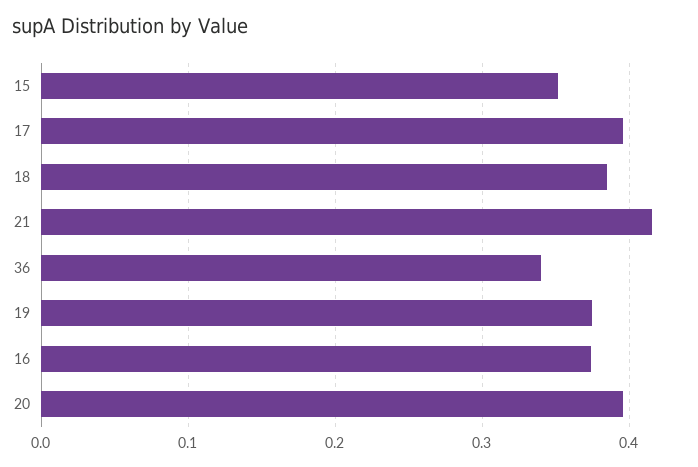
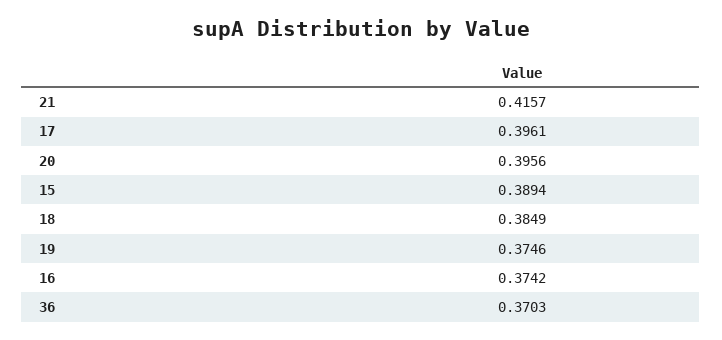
15: 0.35 -> 0.3894
36: 0.34 -> 0.3703

